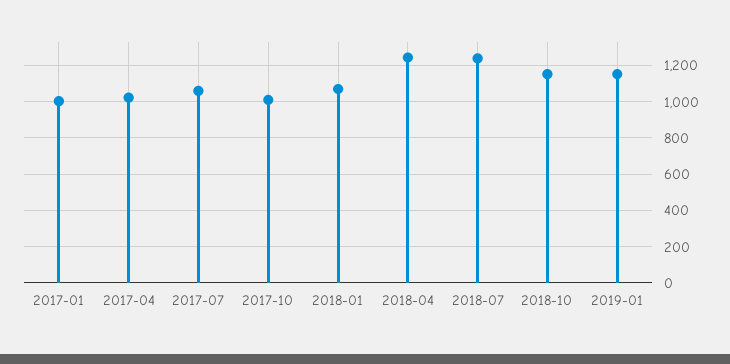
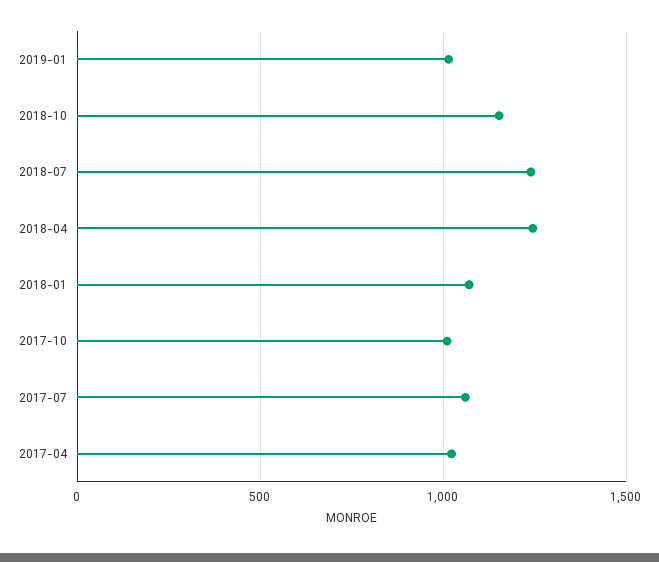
2017-01: 1000 -> none
2019-01: 1150 -> 1000

